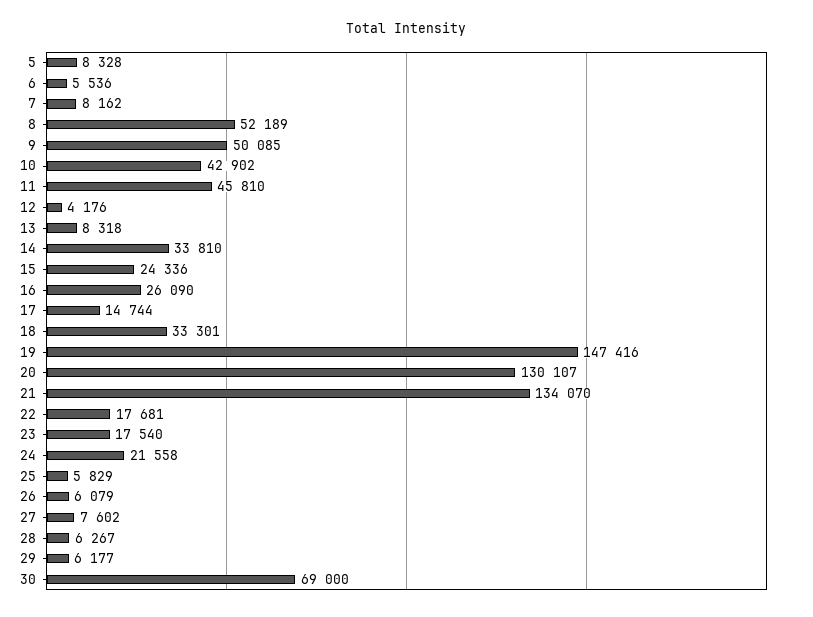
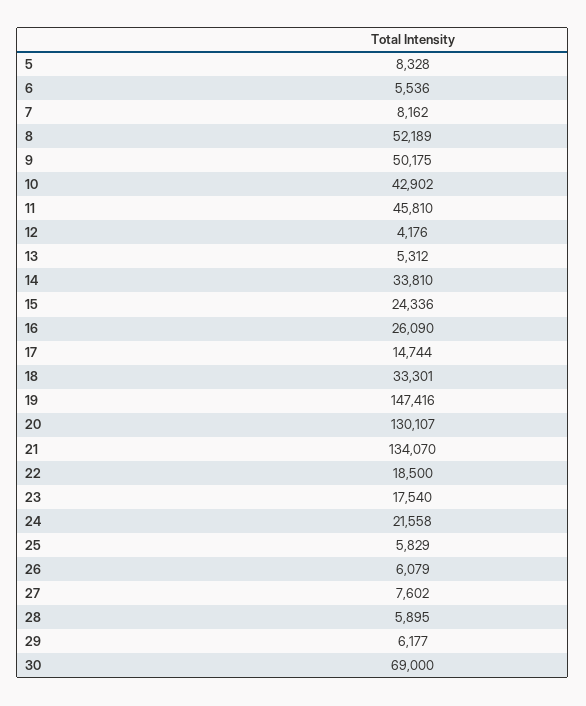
9: 50085 -> 50175
13: 8318 -> 5312
22: 17681 -> 18500
28: 6267 -> 5895

